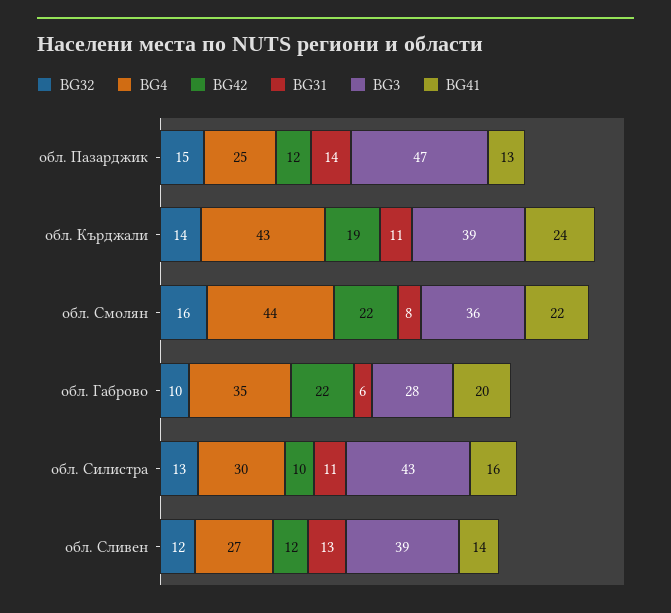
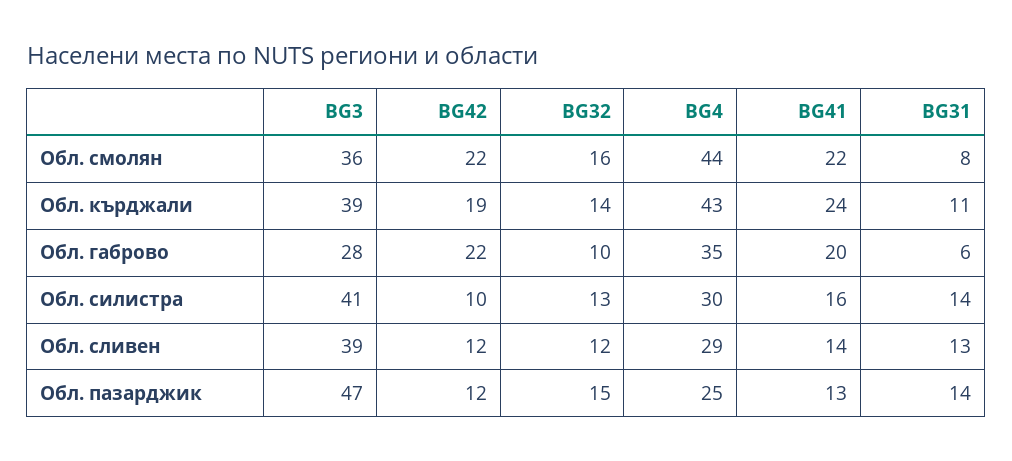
BG31, обл. Силистра: 11 -> 14
BG3, обл. Силистра: 43 -> 41
BG4, обл. Сливен: 27 -> 29

